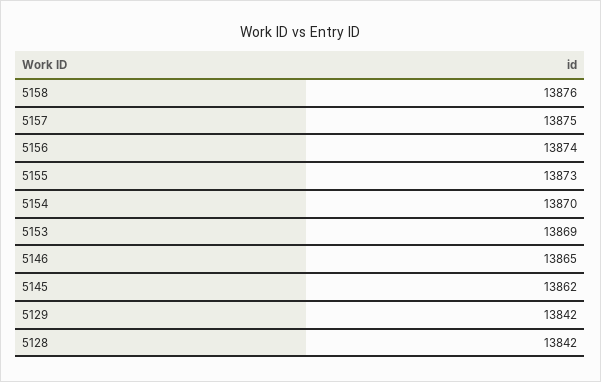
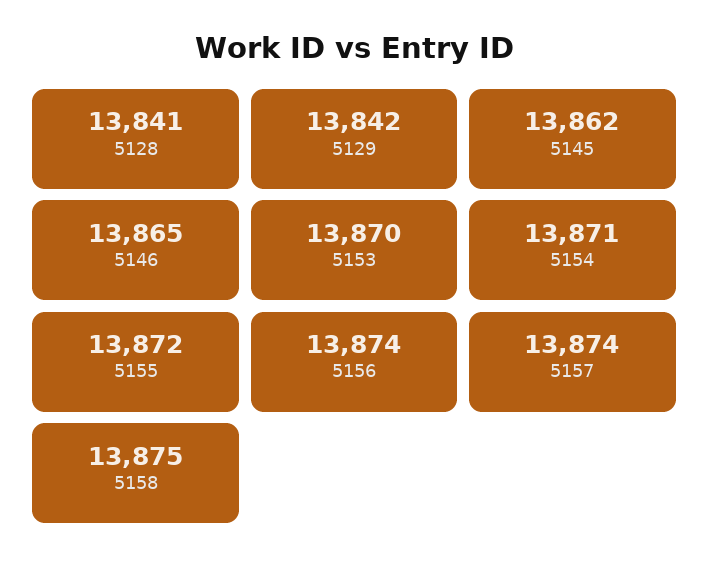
5158: 13876 -> 13875
5157: 13875 -> 13874
5155: 13873 -> 13872
5154: 13870 -> 13871
5153: 13869 -> 13870
5128: 13842 -> 13841

